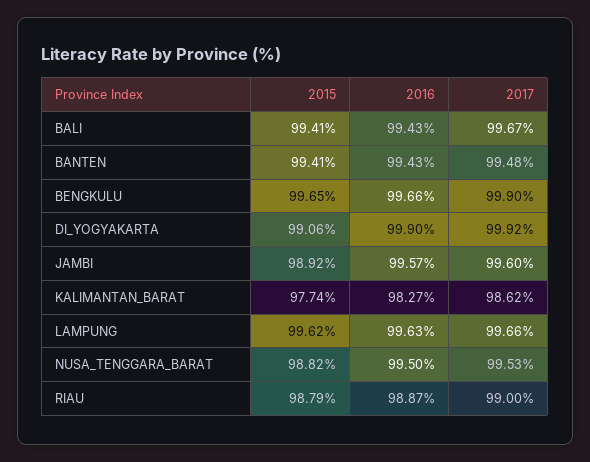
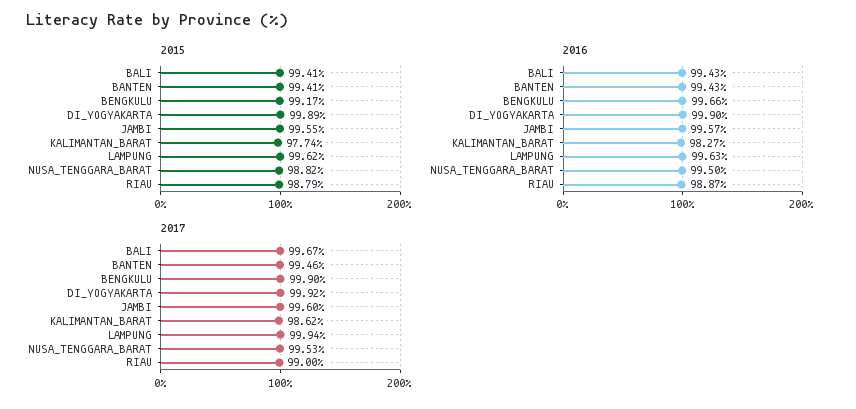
2017, BANTEN: 99.48 -> 99.46
2015, BENGKULU: 99.65 -> 99.17
2015, DI_YOGYAKARTA: 99.06 -> 99.89
2015, JAMBI: 98.92 -> 99.55
2017, LAMPUNG: 99.66 -> 99.94

